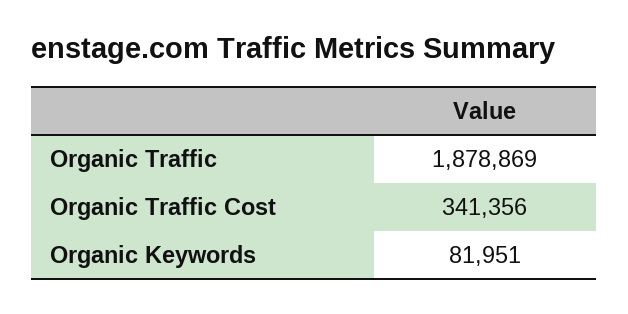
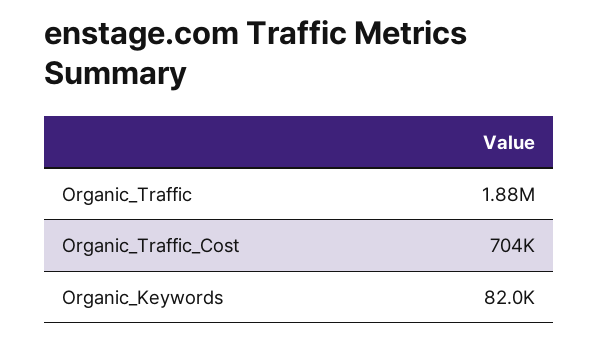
Organic Traffic Cost: 341356 -> 704000

